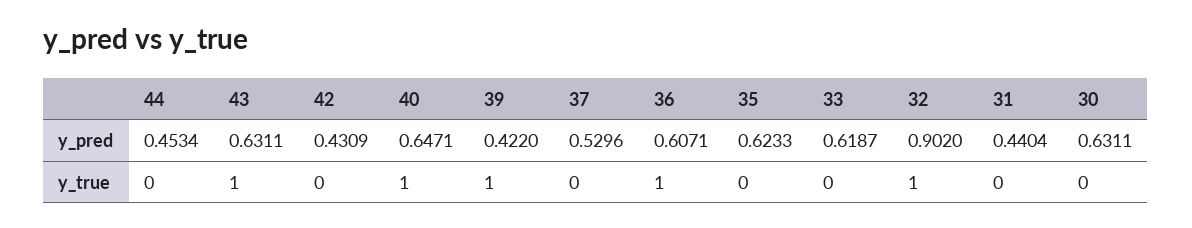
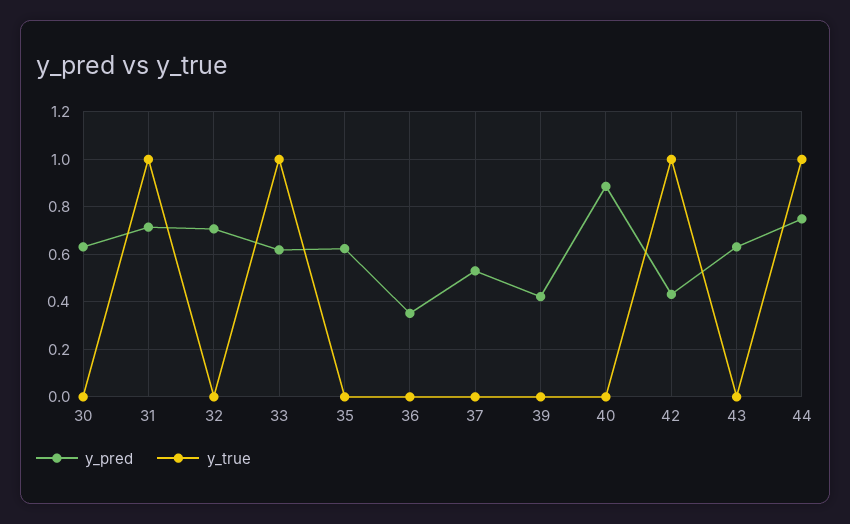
y_pred, 44: 0.4534 -> 0.75
y_pred, 40: 0.6471 -> 0.9
y_pred, 36: 0.6071 -> 0.35
y_pred, 32: 0.902 -> 0.7
y_pred, 31: 0.4404 -> 0.7
y_true, 44: 0 -> 1
y_true, 43: 1 -> 0
y_true, 42: 0 -> 1
y_true, 40: 1 -> 0
y_true, 39: 1 -> 0
y_true, 36: 1 -> 0
y_true, 33: 0 -> 1
y_true, 32: 1 -> 0
y_true, 31: 0 -> 1

